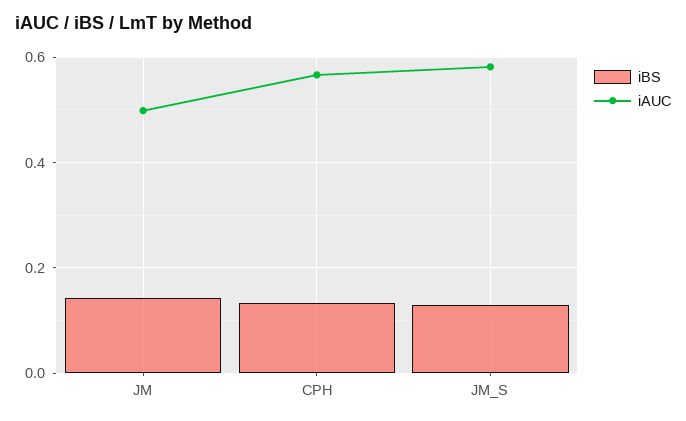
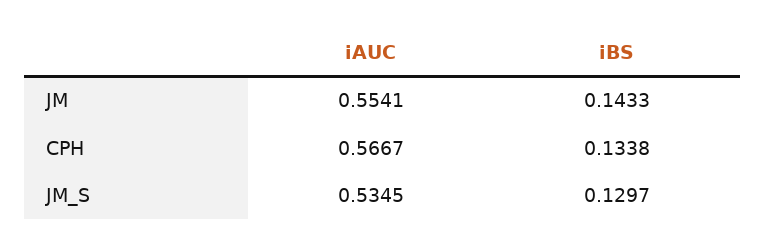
iAUC, JM: 0.5 -> 0.5541
iAUC, JM_S: 0.58 -> 0.5345

